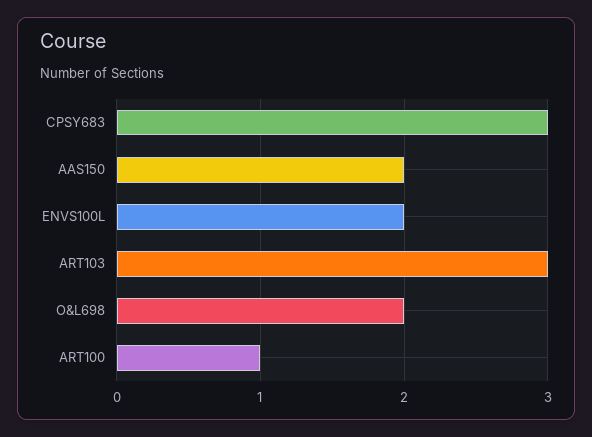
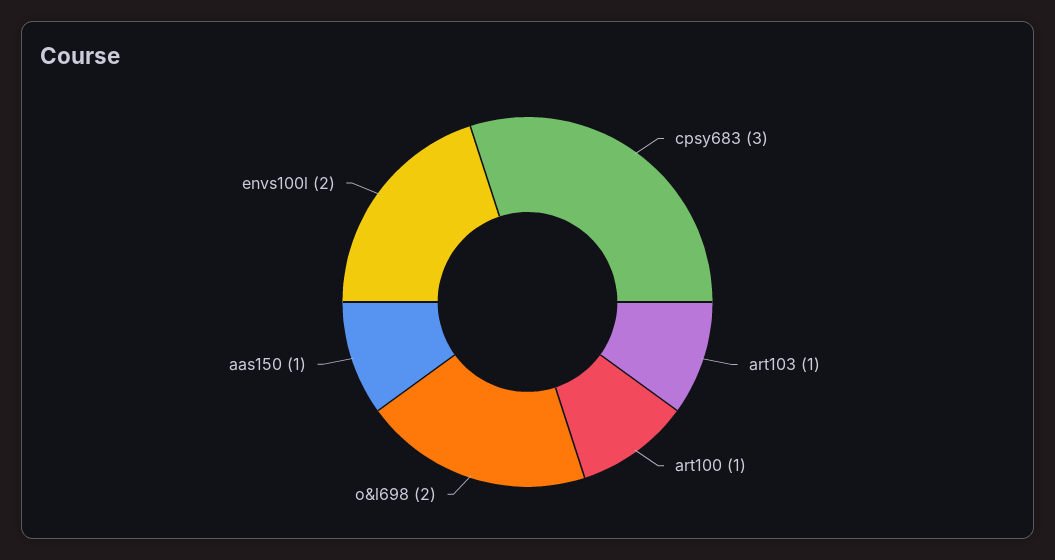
AAS150: 2 -> 1
ART103: 3 -> 1

